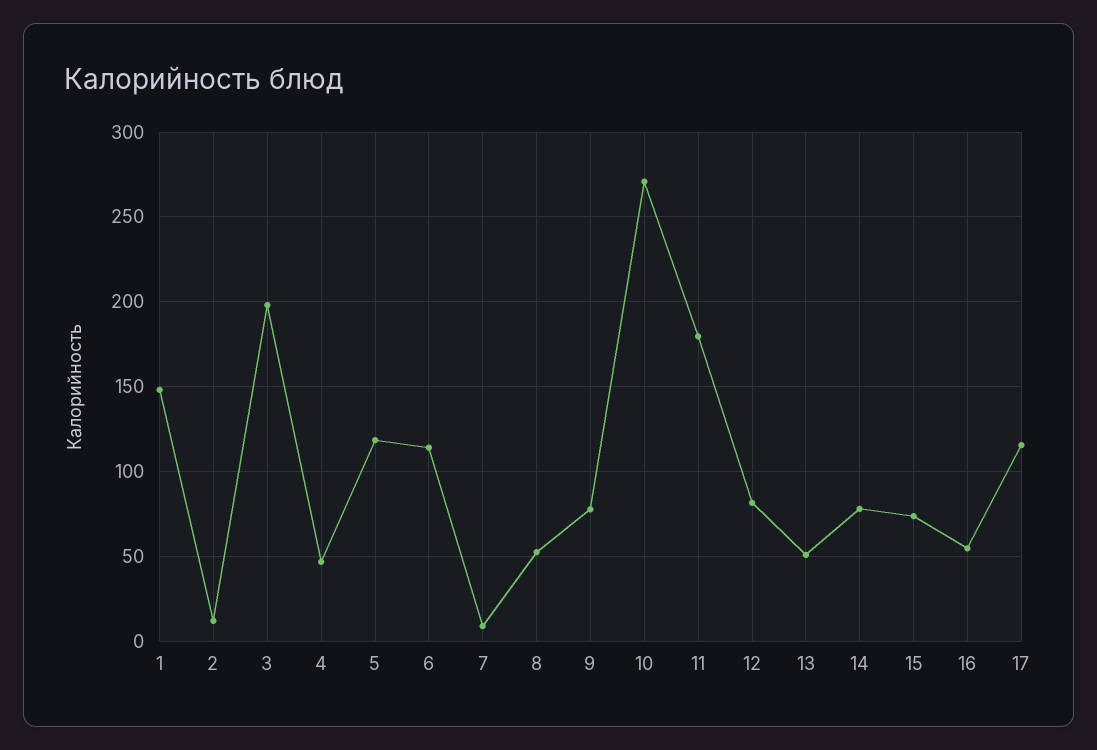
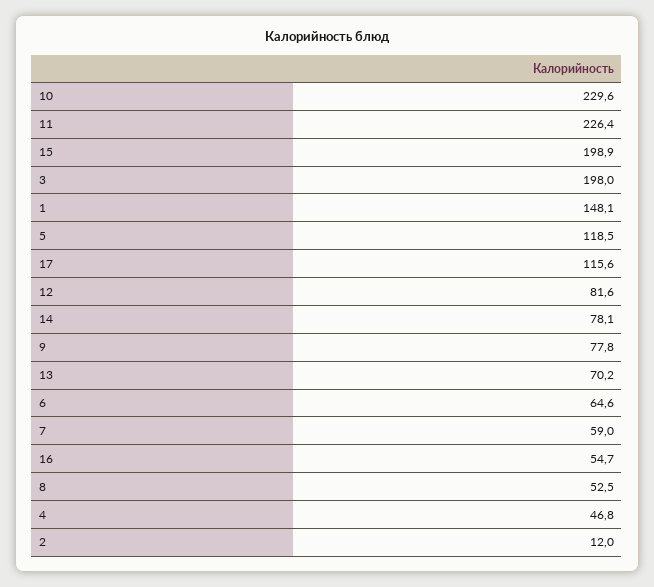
6: 115 -> 64.6
7: 10 -> 59
10: 270 -> 229.6
11: 180 -> 226.4
13: 50 -> 70.2
15: 75 -> 198.9

